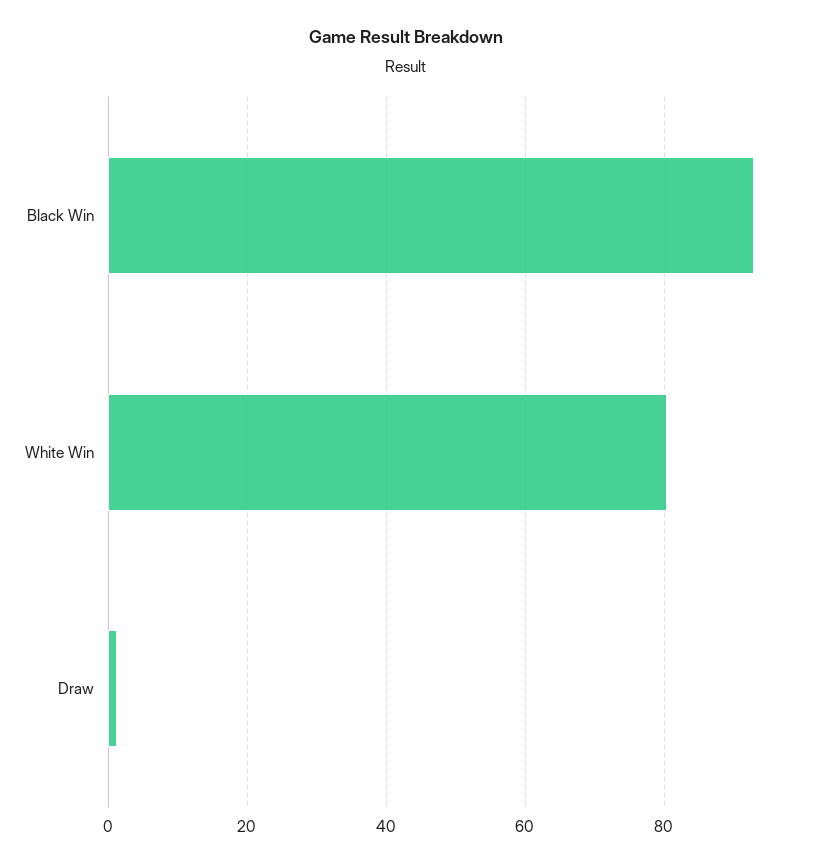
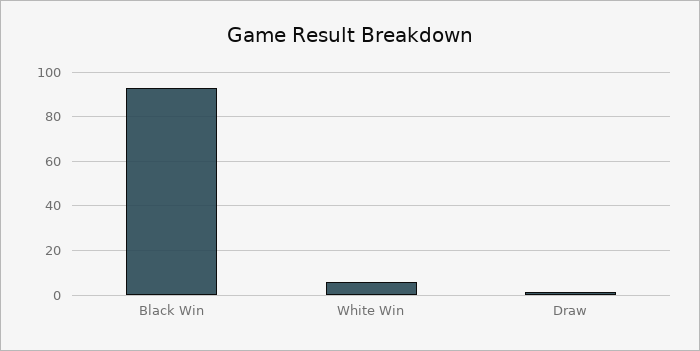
White Win: 80 -> 5

